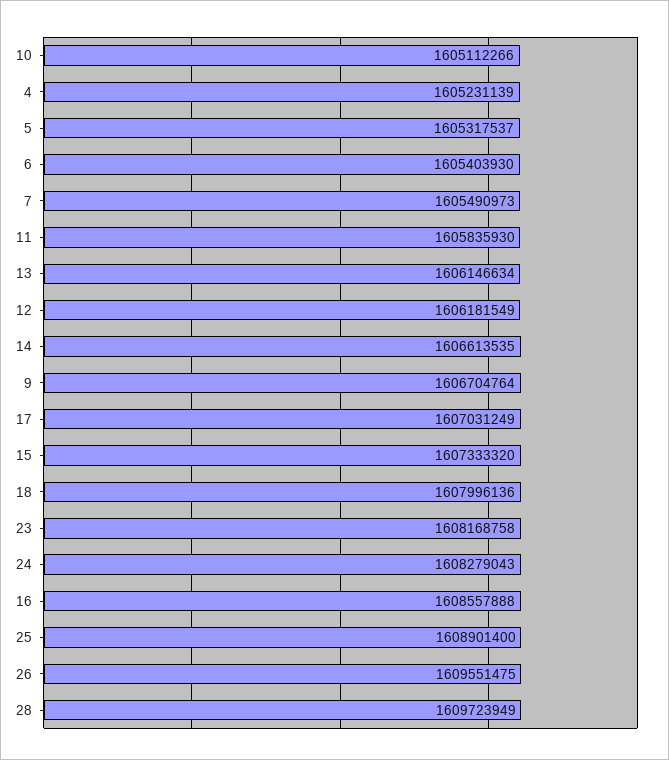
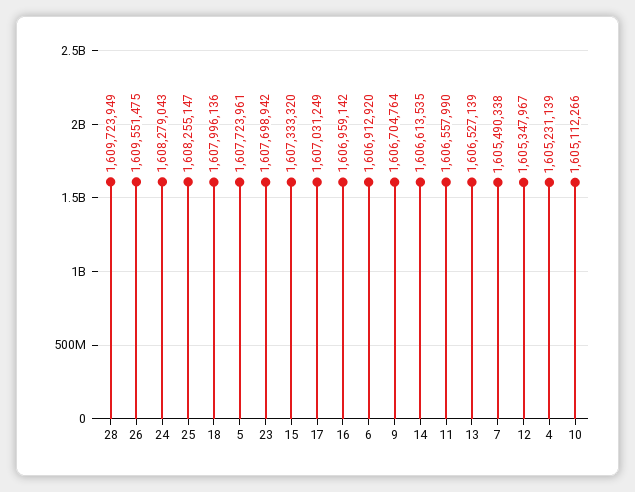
5: 1605317537 -> 1607723961
6: 1605403930 -> 1606912920
7: 1605490973 -> 1605490338
11: 1605835930 -> 1606557990
13: 1606146634 -> 1606527139
12: 1606181549 -> 1605347967
23: 1608168758 -> 1607698942
16: 1608557888 -> 1606959142
25: 1608901400 -> 1608255147

